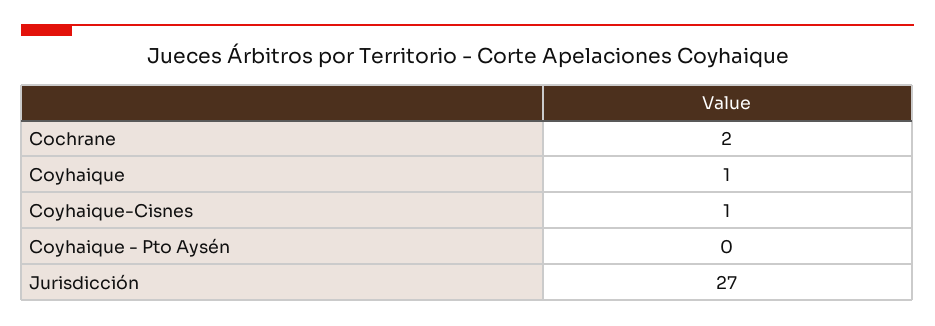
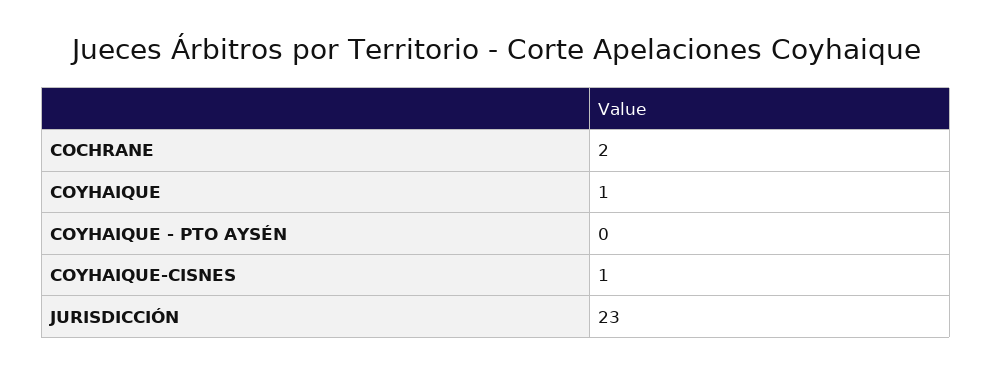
Jurisdicción: 27 -> 23

